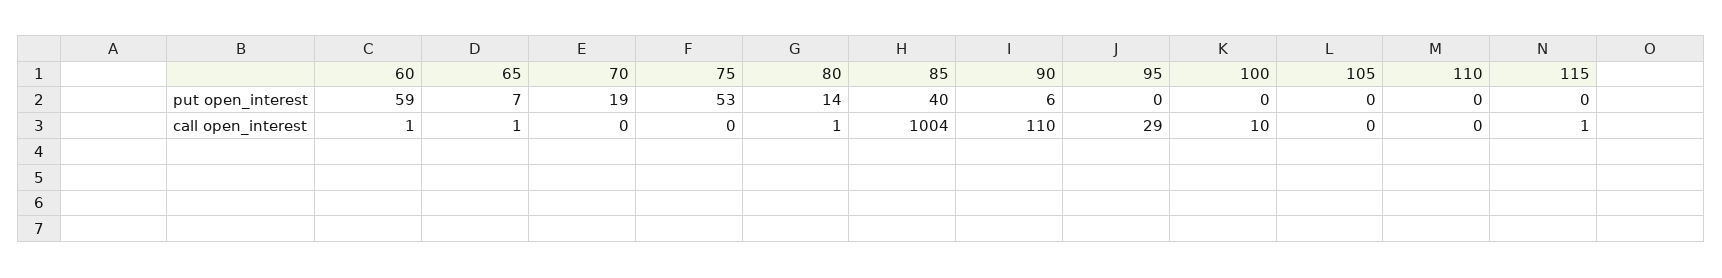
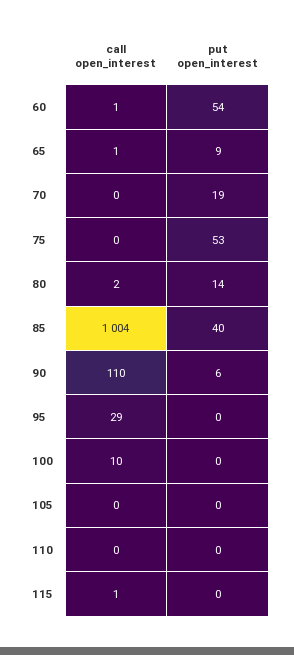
60, put open_interest: 59 -> 54
65, put open_interest: 7 -> 9
80, call open_interest: 1 -> 2

